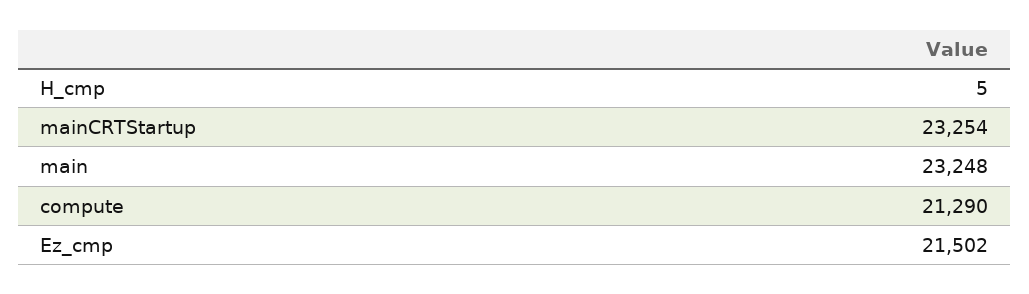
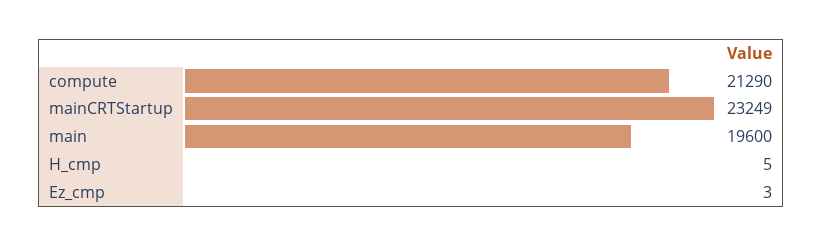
mainCRTStartup: 23254 -> 23249
main: 23248 -> 19600
Ez_cmp: 21502 -> 3

